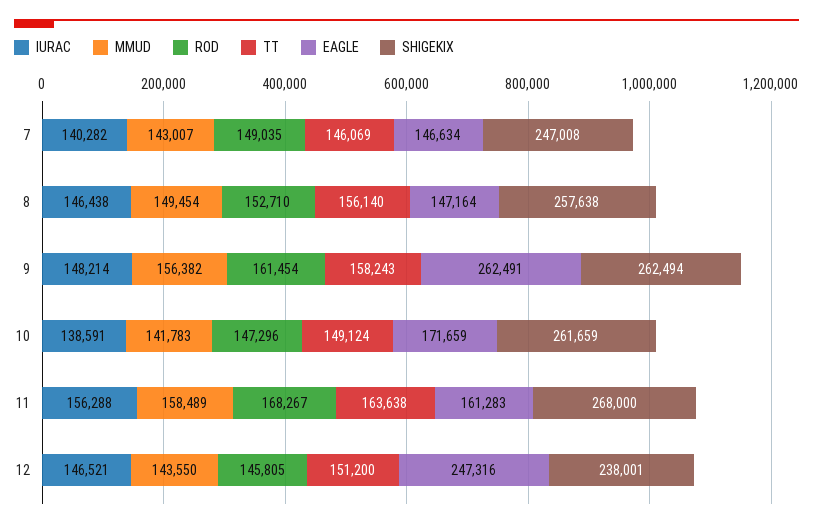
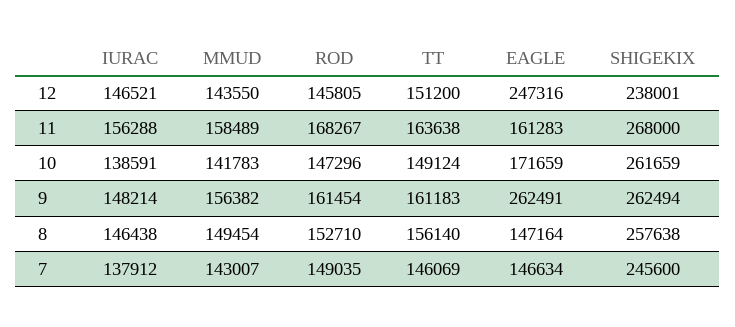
IURAC, 7: 140282 -> 137912
SHIGEKIX, 7: 247008 -> 245600
TT, 9: 158243 -> 161183

